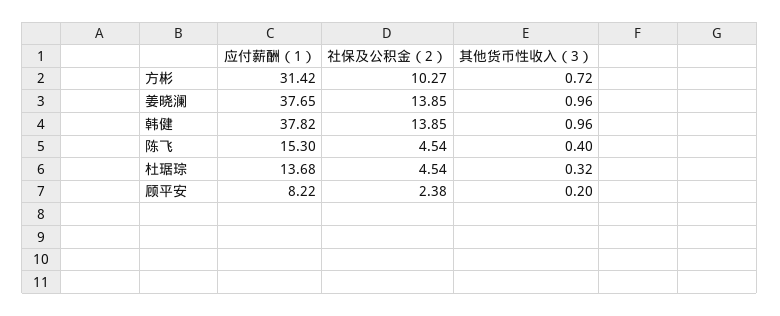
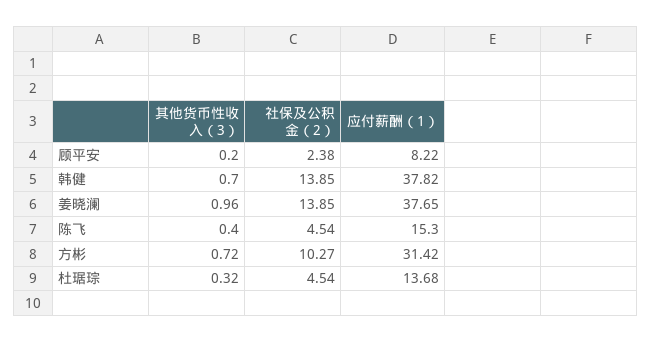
其他货币性收入（3）, 韩健: 0.96 -> 0.7

